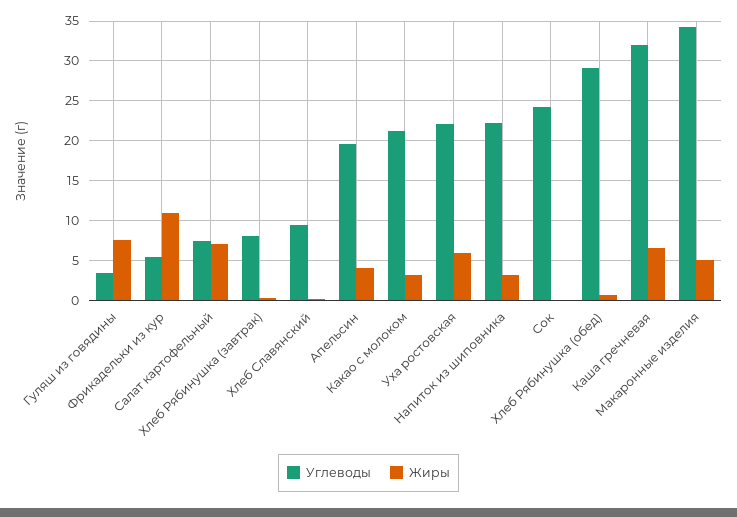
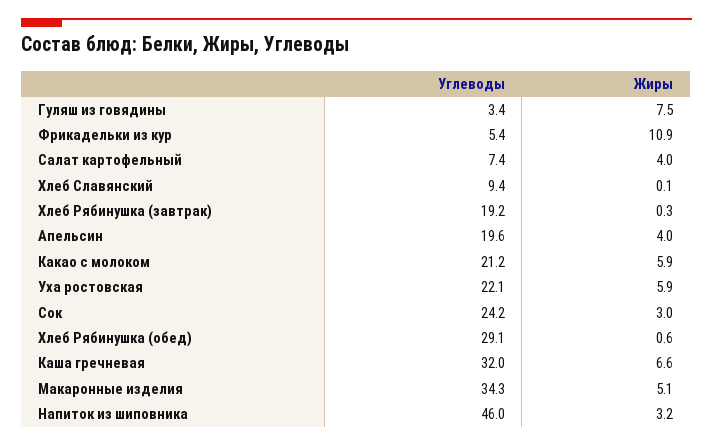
Жиры, Салат картофельный: 7 -> 4
Углеводы, Хлеб Рябинушка (завтрак): 8 -> 19.2
Жиры, Какао с молоком: 3 -> 5.9
Углеводы, Напиток из шиповника: 22 -> 46
Жиры, Сок: 0 -> 3

